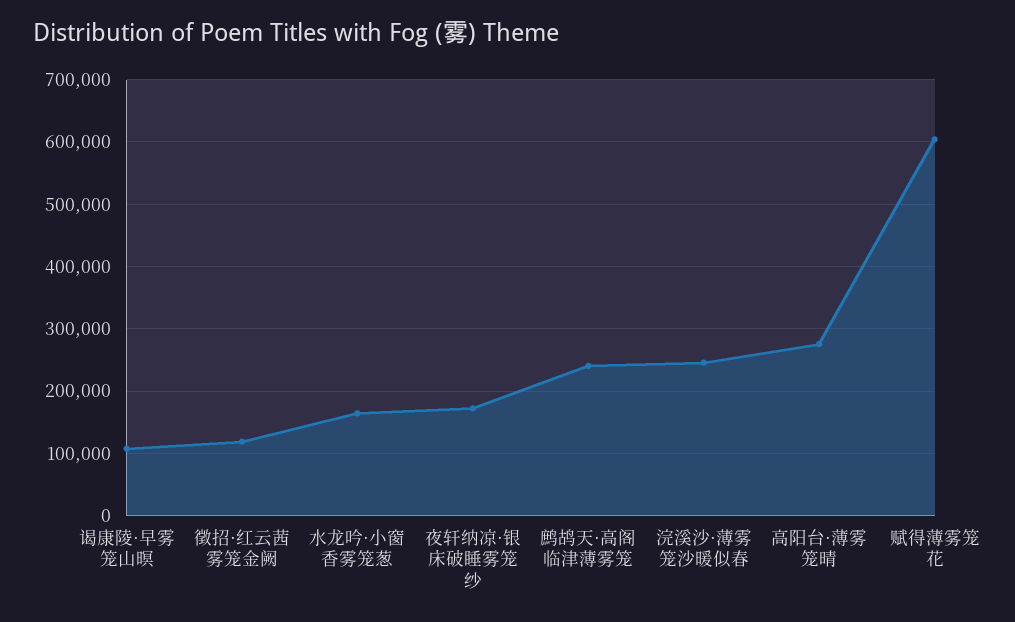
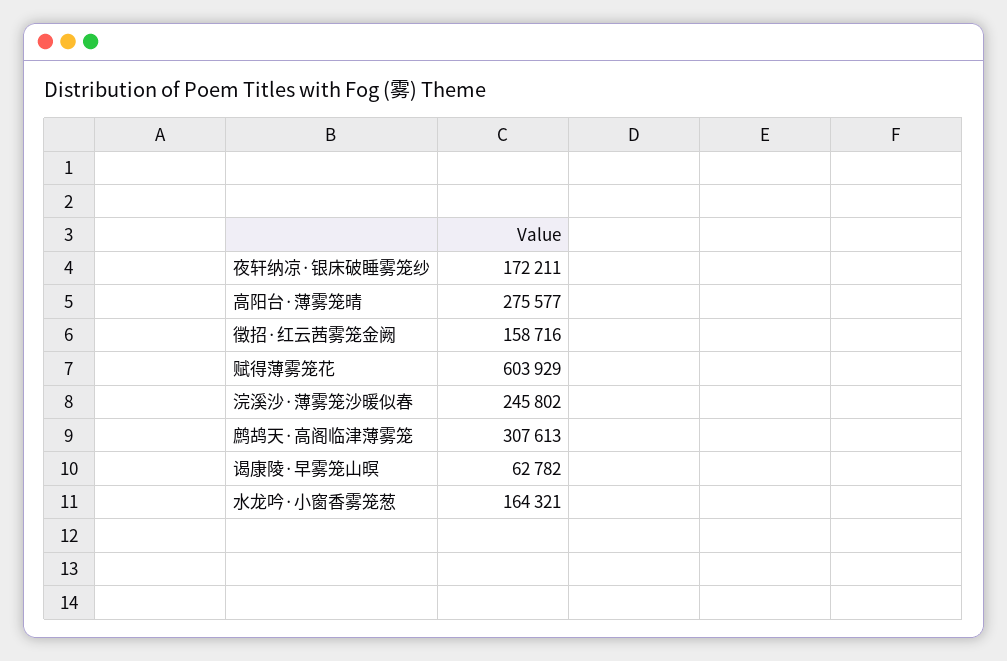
谒康陵·早雾笼山暝: 110000 -> 62782
徵招·红云茜雾笼金阙: 120000 -> 158716
鹧鸪天·高阁临津薄雾笼: 240000 -> 307613

